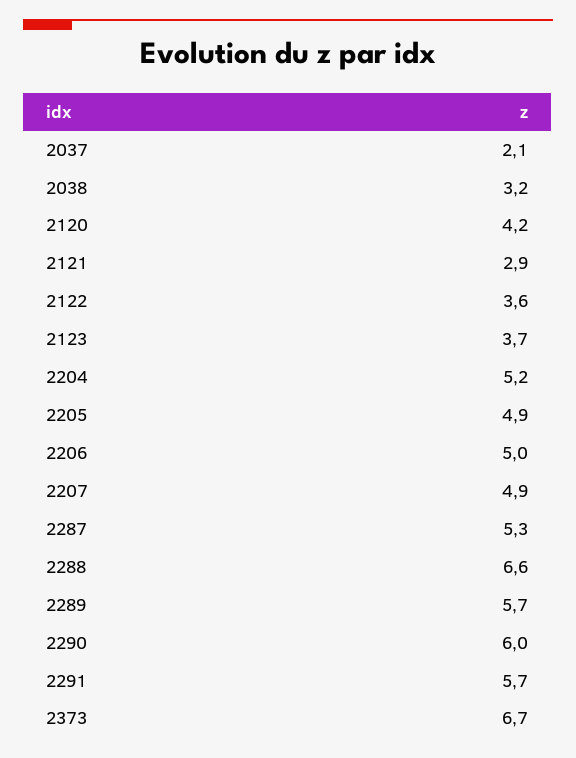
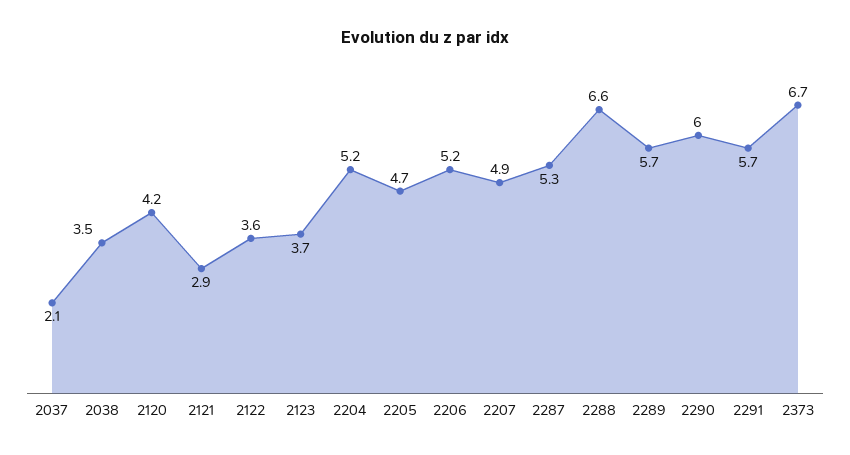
2038: 3.2 -> 3.5
2205: 4.9 -> 4.7
2206: 5 -> 5.2

